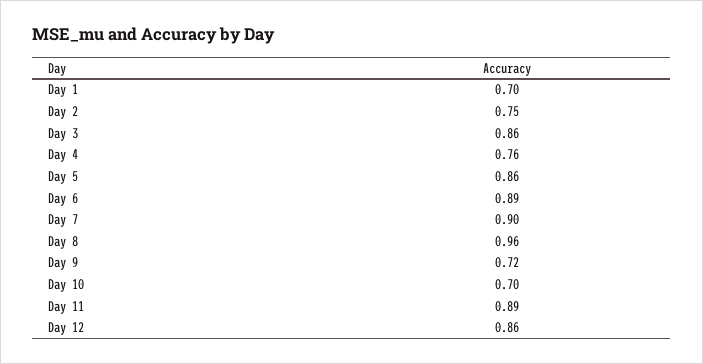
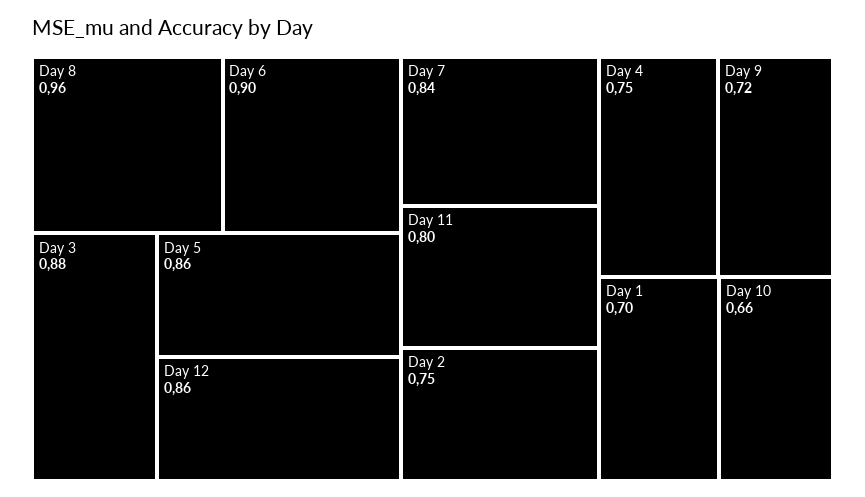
Day 3: 0.86 -> 0.88
Day 4: 0.76 -> 0.75
Day 6: 0.89 -> 0.9
Day 7: 0.9 -> 0.84
Day 10: 0.7 -> 0.66
Day 11: 0.89 -> 0.8

